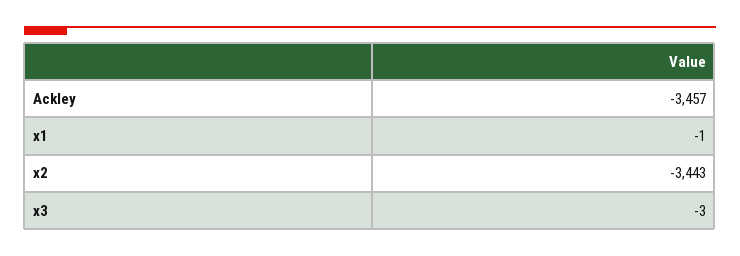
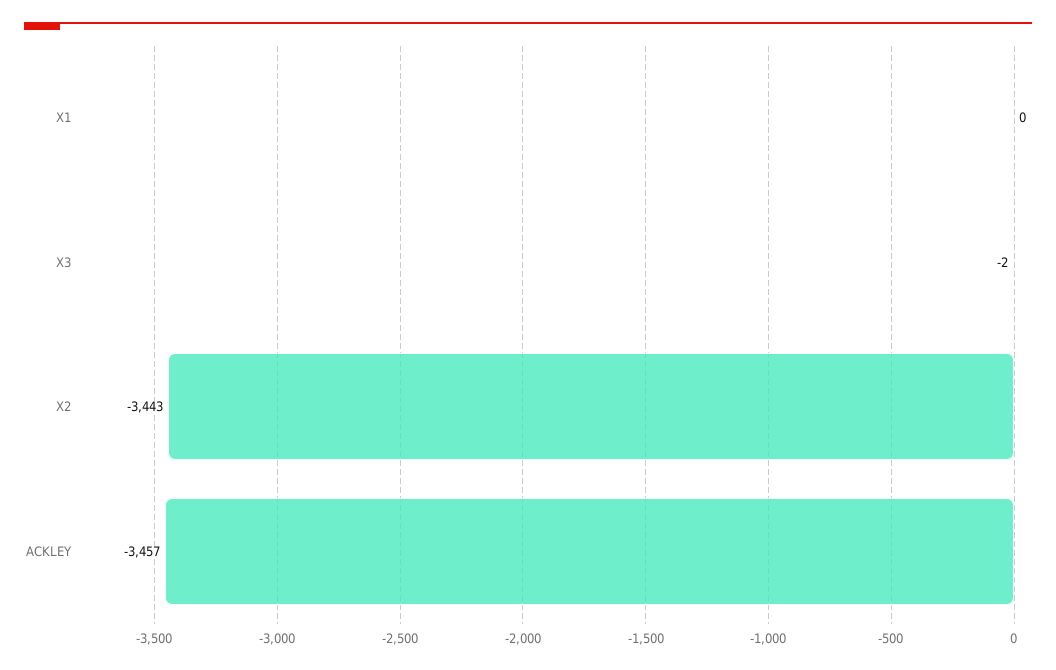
x1: -1 -> 0
x3: -3 -> -2

